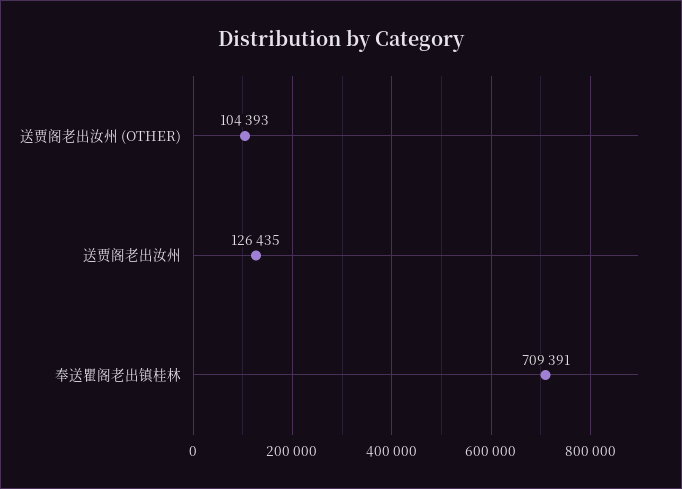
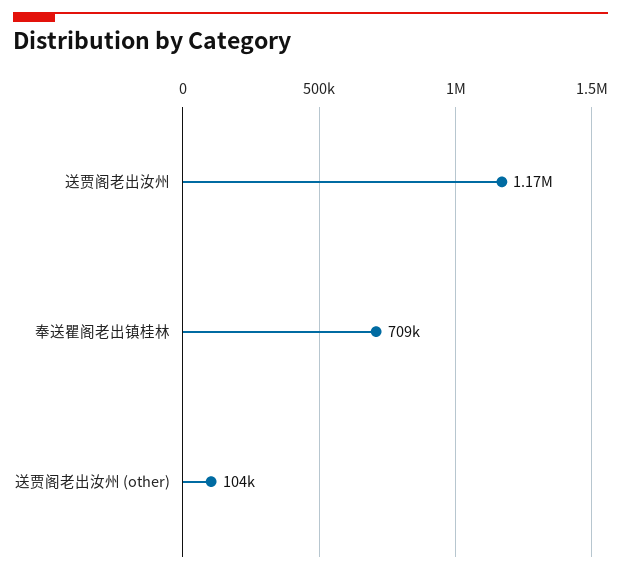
送贾阁老出汝州: 126435 -> 1170000

